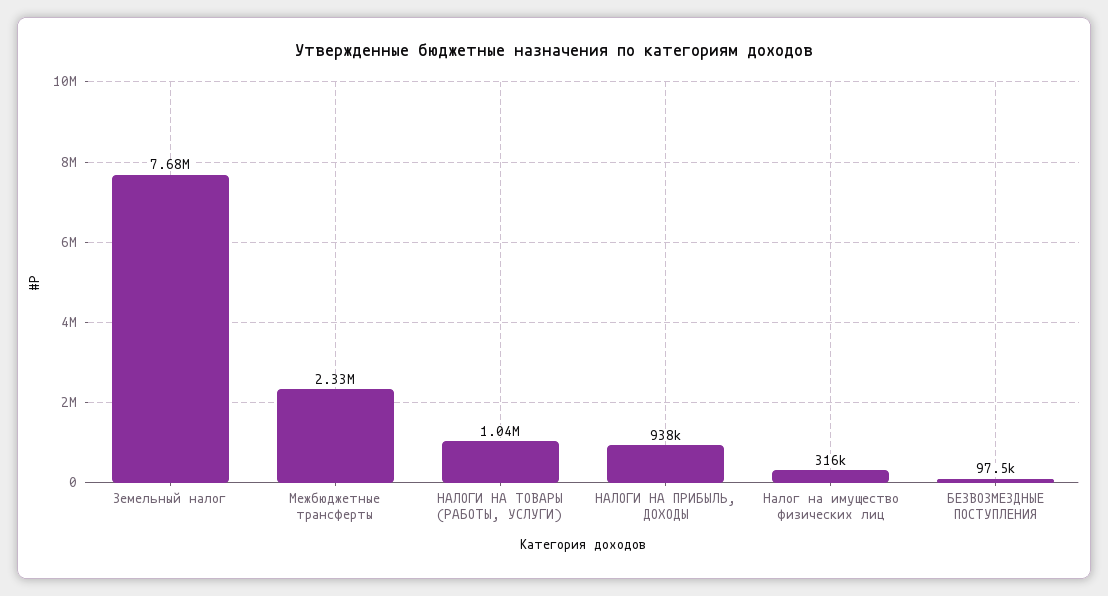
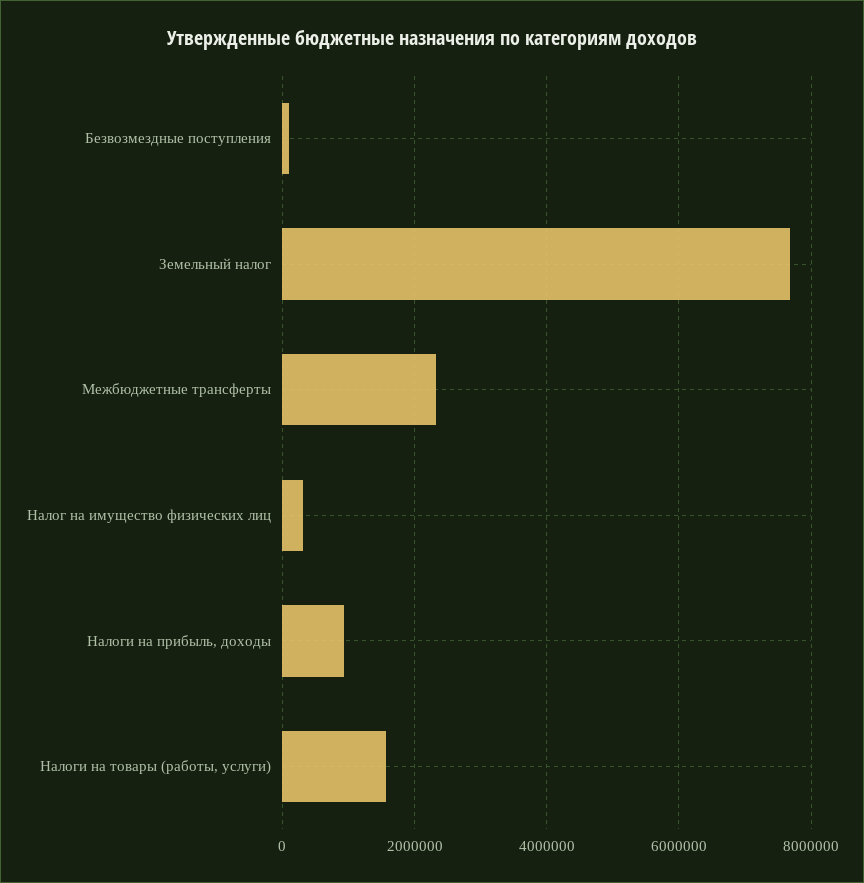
НАЛОГИ НА ТОВАРЫ (РАБОТЫ, УСЛУГИ): 1040000 -> 1600000

